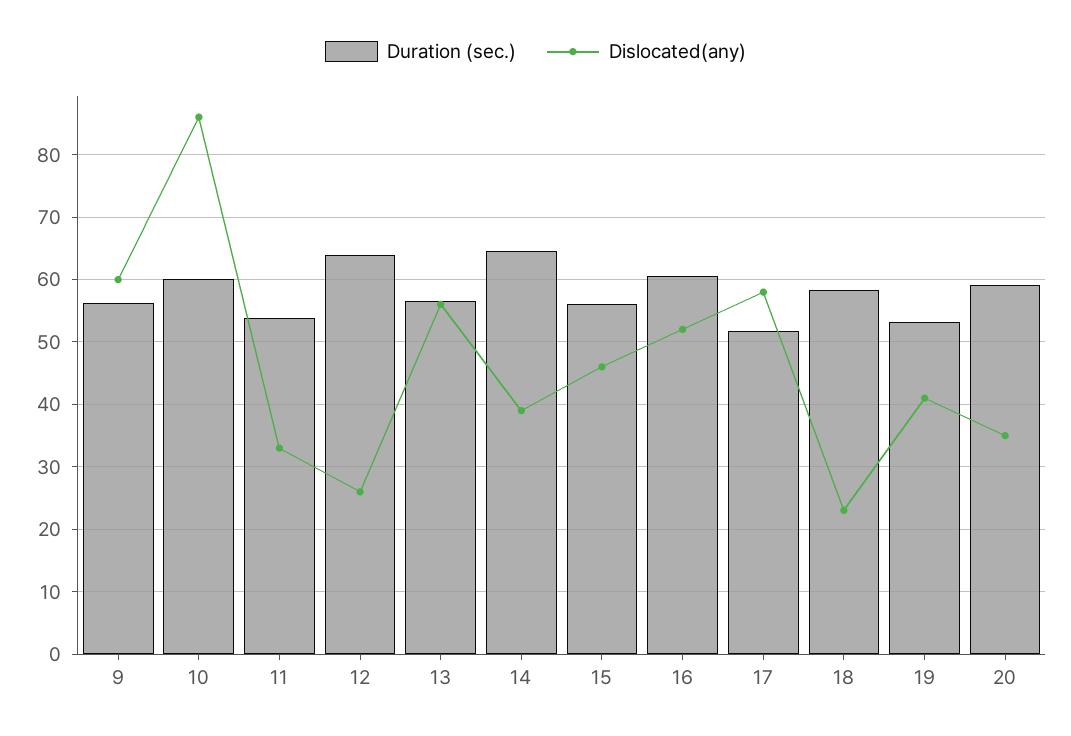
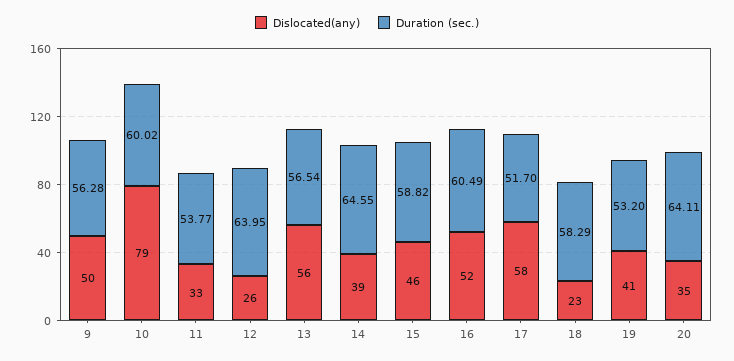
Dislocated(any), 9: 60 -> 50
Dislocated(any), 10: 86 -> 79
Duration (sec.), 15: 56 -> 58.82
Duration (sec.), 20: 59 -> 64.11

